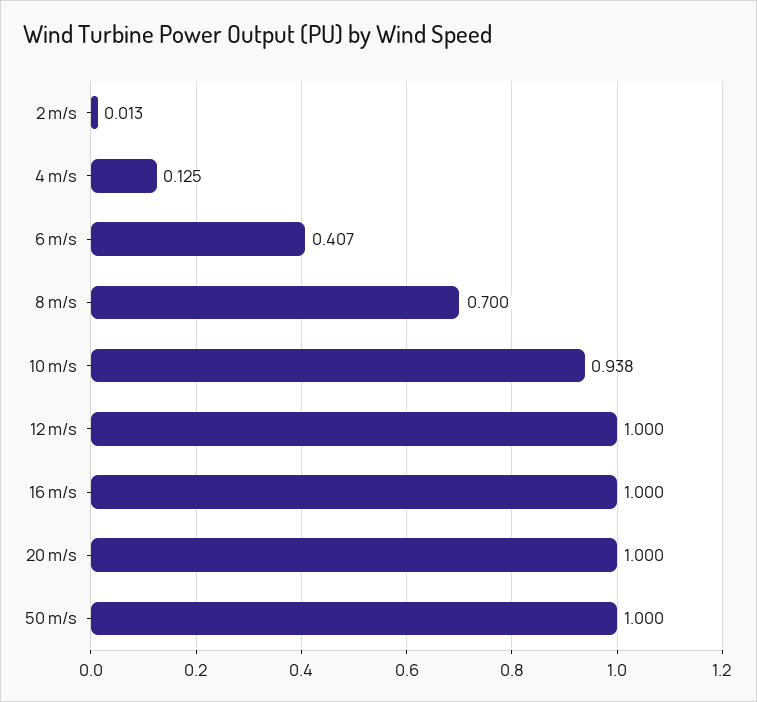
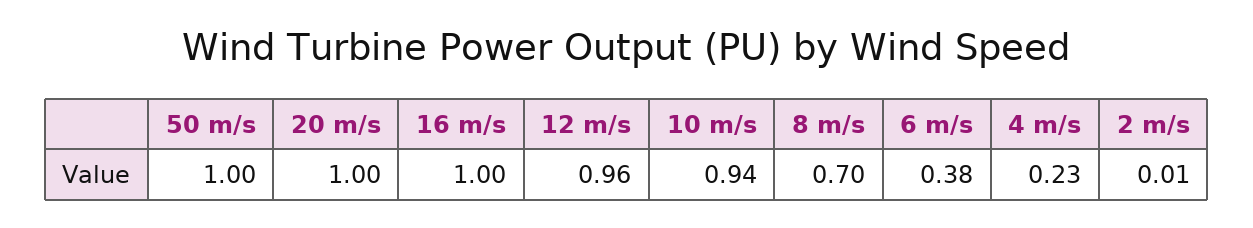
4 m/s: 0.125 -> 0.23
6 m/s: 0.407 -> 0.38
12 m/s: 1 -> 0.96

